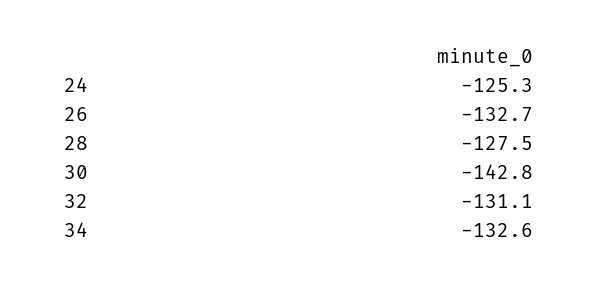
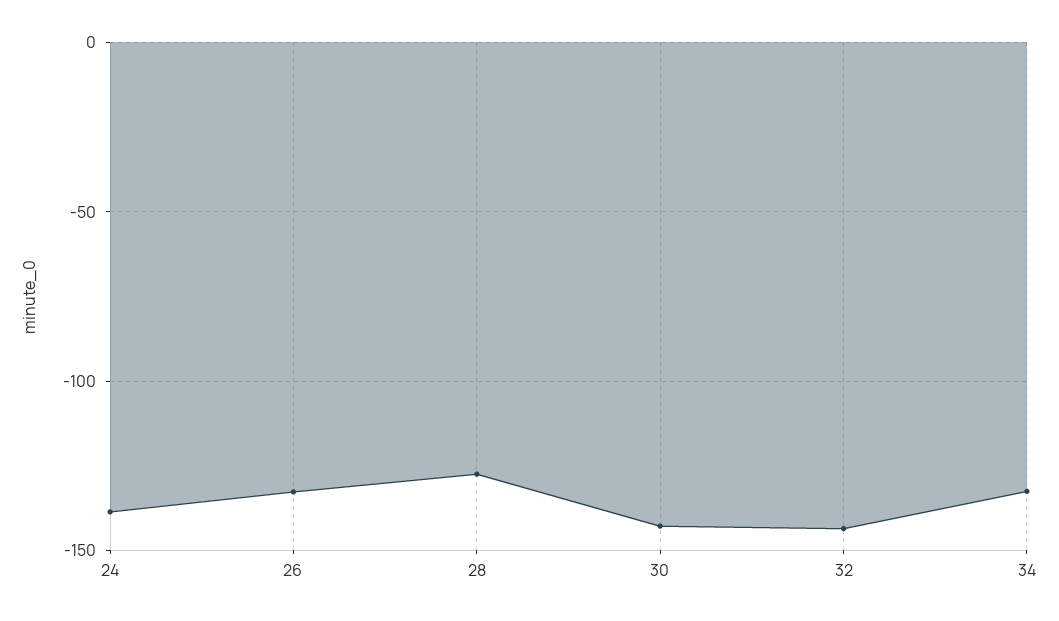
24: -125.3 -> -140
32: -131.1 -> -145

